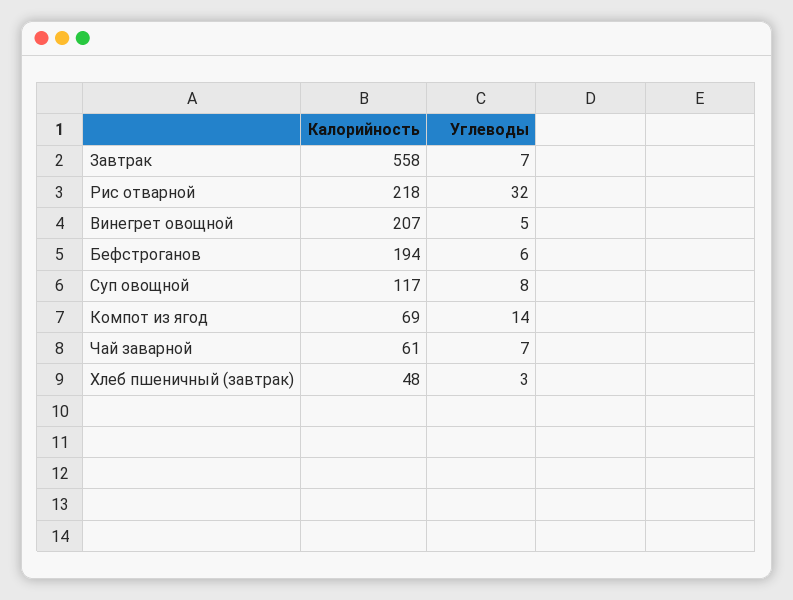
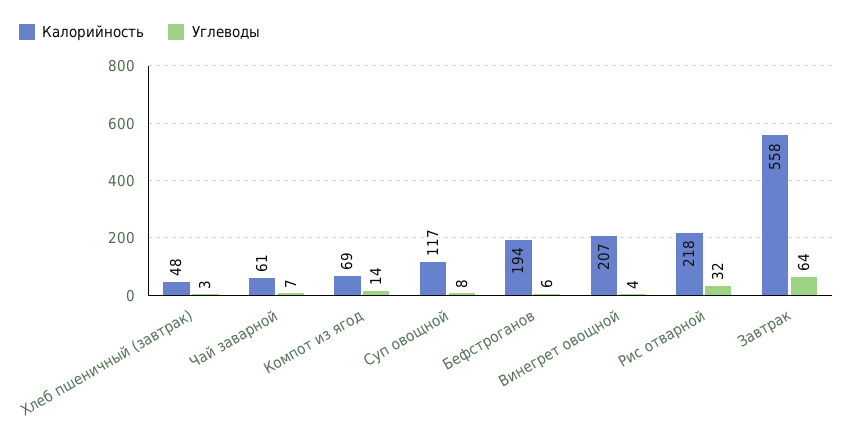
Углеводы, Завтрак: 7 -> 64
Углеводы, Винегрет овощной: 5 -> 4

